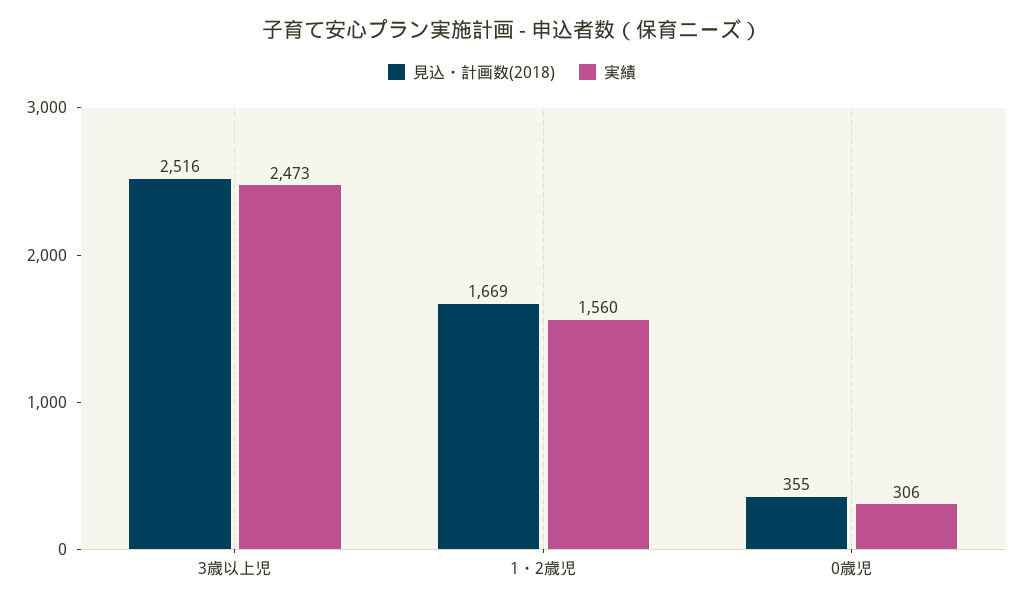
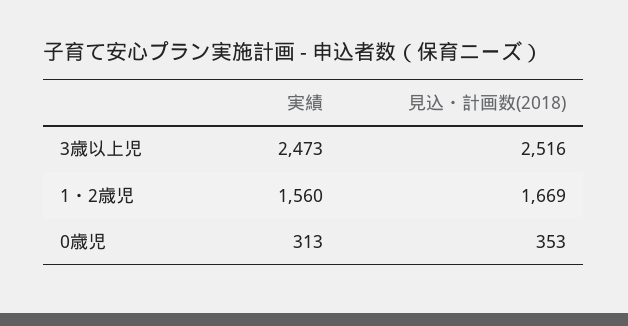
見込・計画数(2018), 0歳児: 355 -> 353
実績, 0歳児: 306 -> 313

